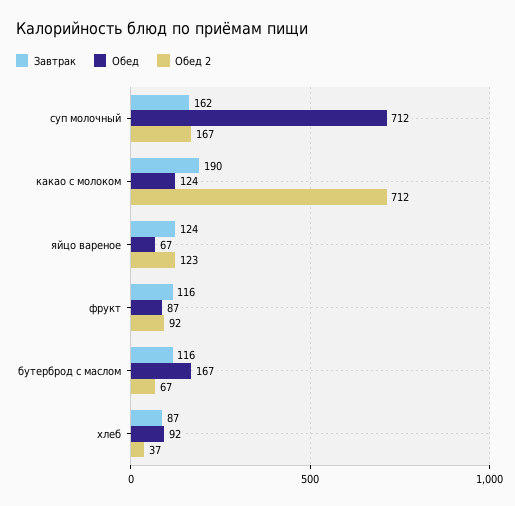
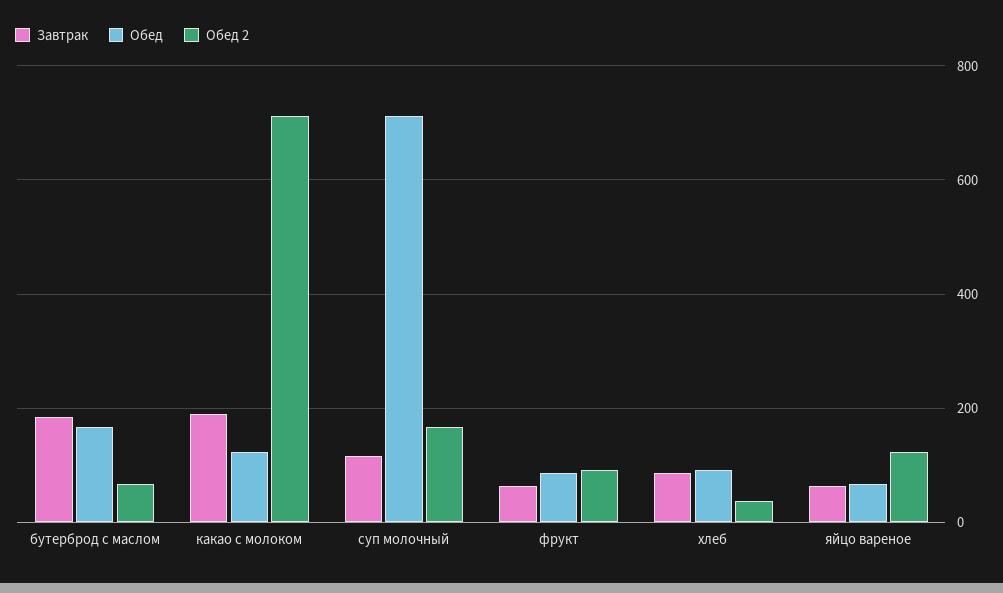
Завтрак, суп молочный: 162 -> 120
Завтрак, яйцо вареное: 124 -> 60
Завтрак, фрукт: 116 -> 60
Завтрак, бутерброд с маслом: 116 -> 180

